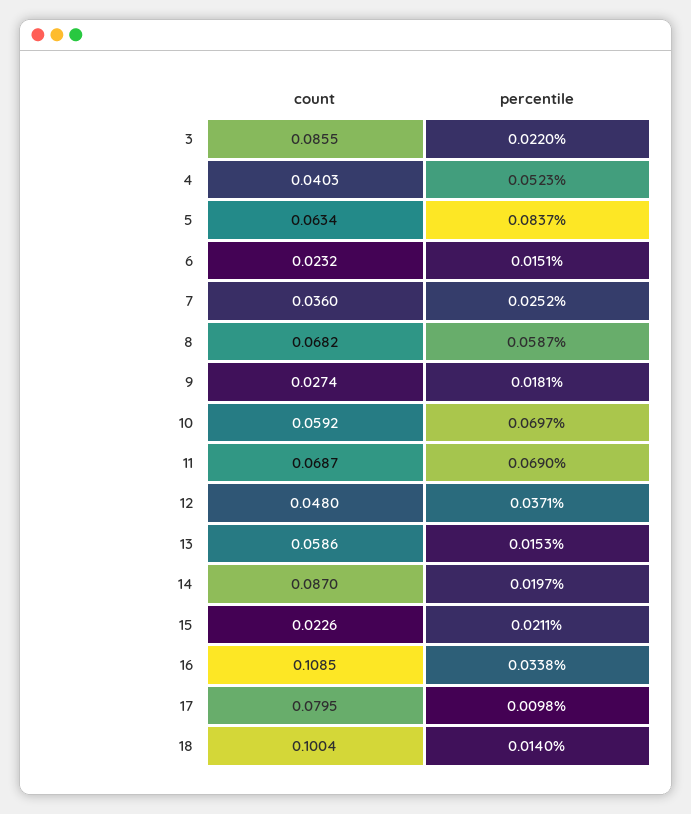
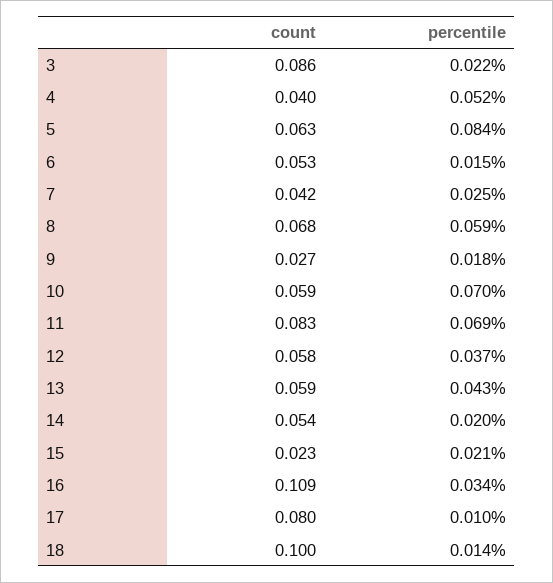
count, 6: 0.0232 -> 0.053
count, 7: 0.036 -> 0.042
count, 11: 0.0687 -> 0.083
count, 12: 0.048 -> 0.058
percentile, 13: 0.0153 -> 0.043
count, 14: 0.087 -> 0.054

